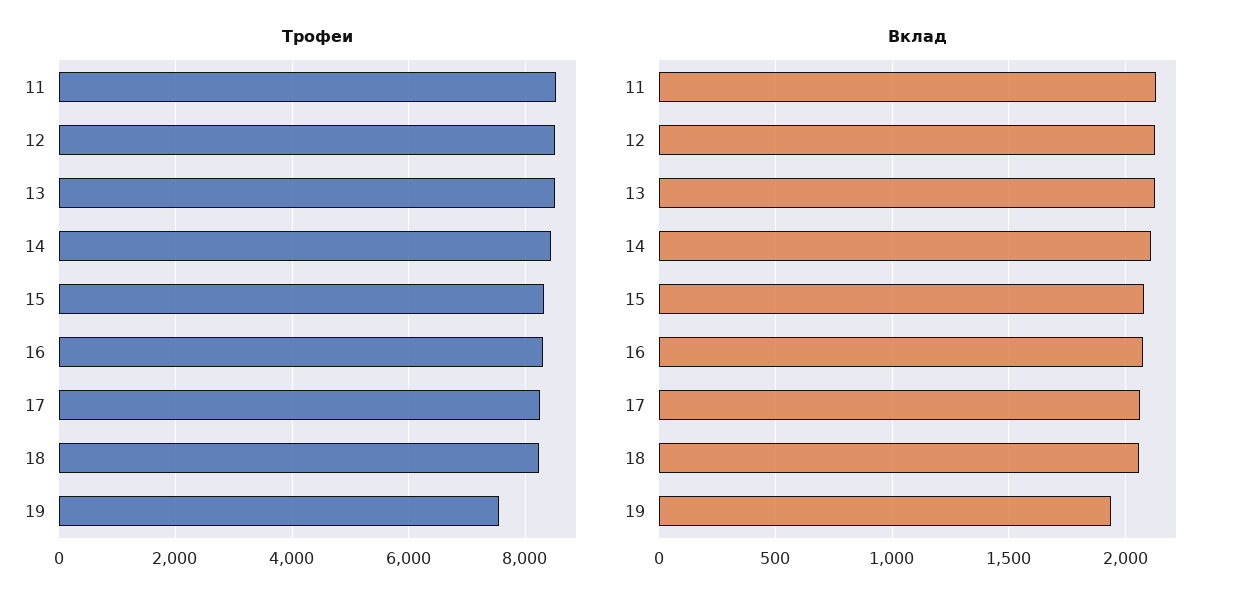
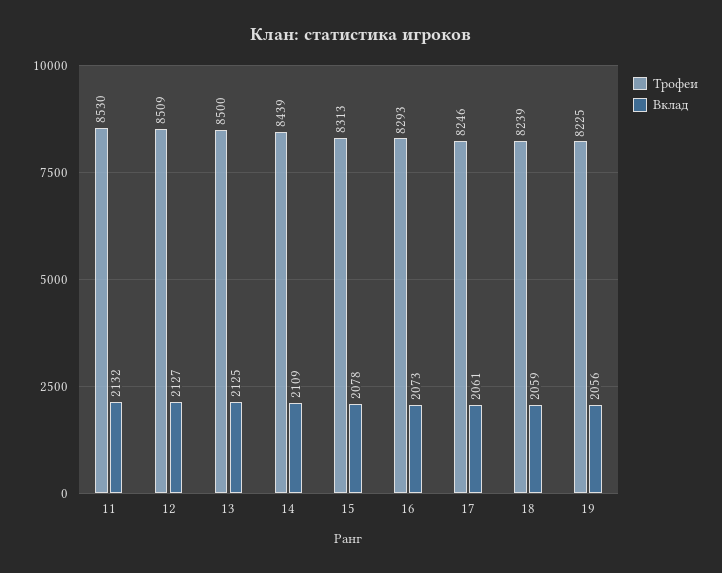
Трофеи, 19: 7600 -> 8225
Вклад, 19: 1950 -> 2056

